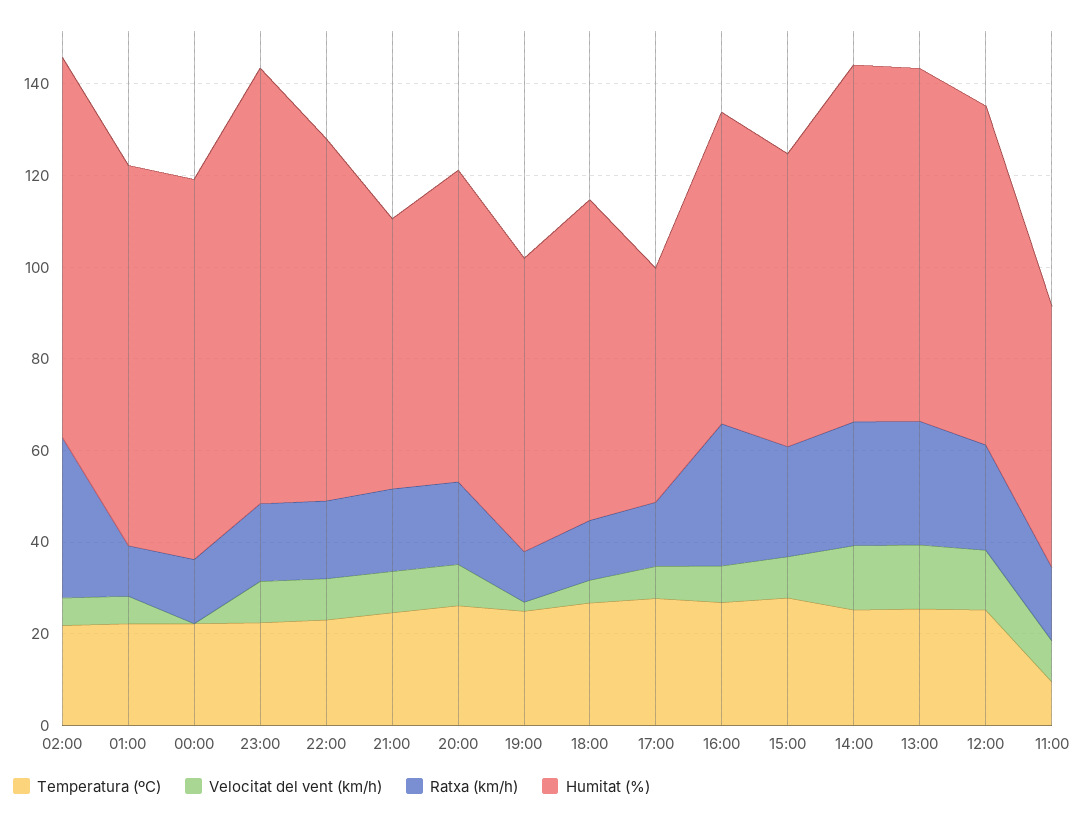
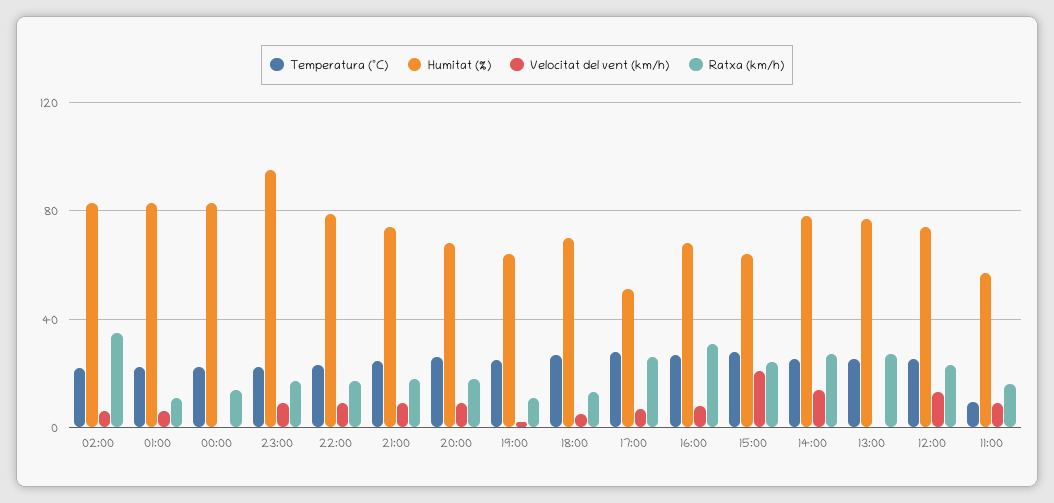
Humitat (%), 21:00: 60 -> 75
Ratxa (km/h), 17:00: 15 -> 25
Velocitat del vent (km/h), 15:00: 10 -> 20
Velocitat del vent (km/h), 13:00: 15 -> 0

